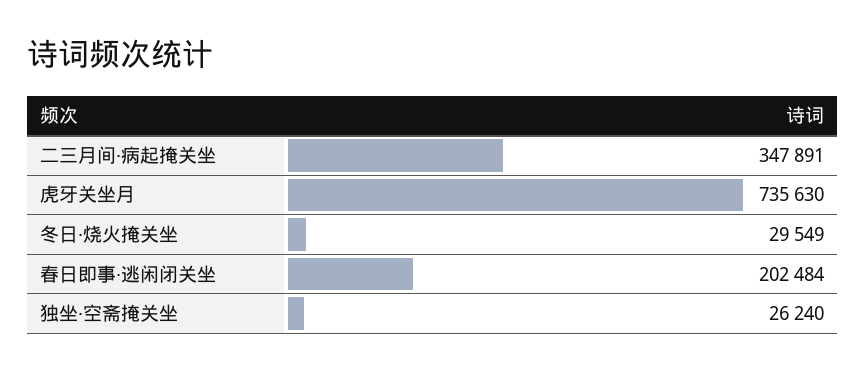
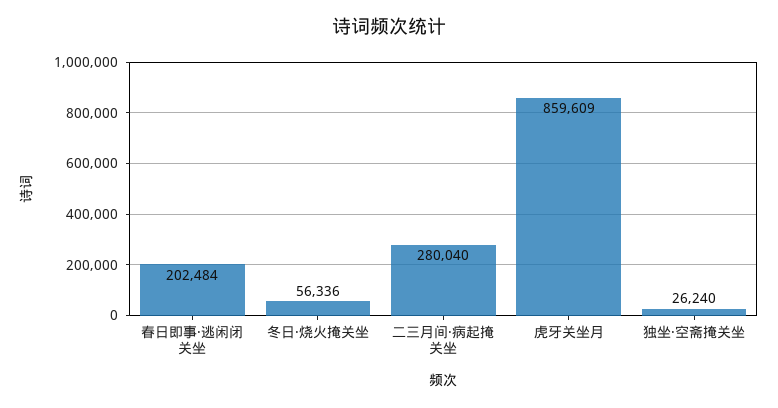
二三月间·病起掩关坐: 347891 -> 280040
虎牙关坐月: 735630 -> 859609
冬日·烧火掩关坐: 29549 -> 56336

